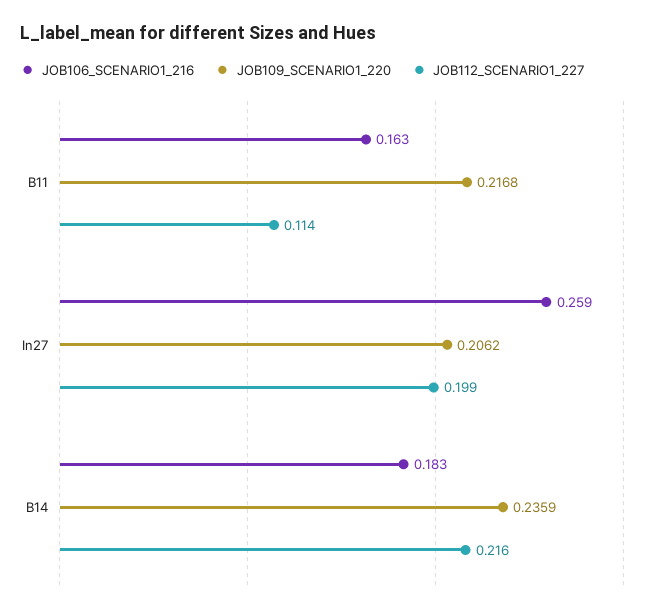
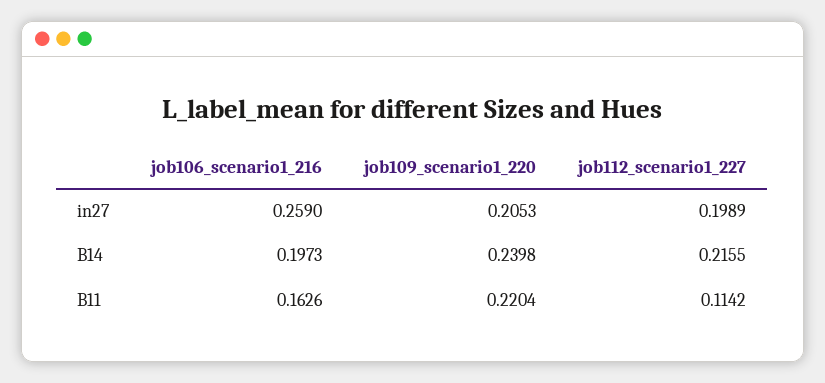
JOB109_SCENARIO1_220, B11: 0.2168 -> 0.2204
JOB109_SCENARIO1_220, In27: 0.2062 -> 0.2053
JOB106_SCENARIO1_216, B14: 0.183 -> 0.1973
JOB109_SCENARIO1_220, B14: 0.2359 -> 0.2398

